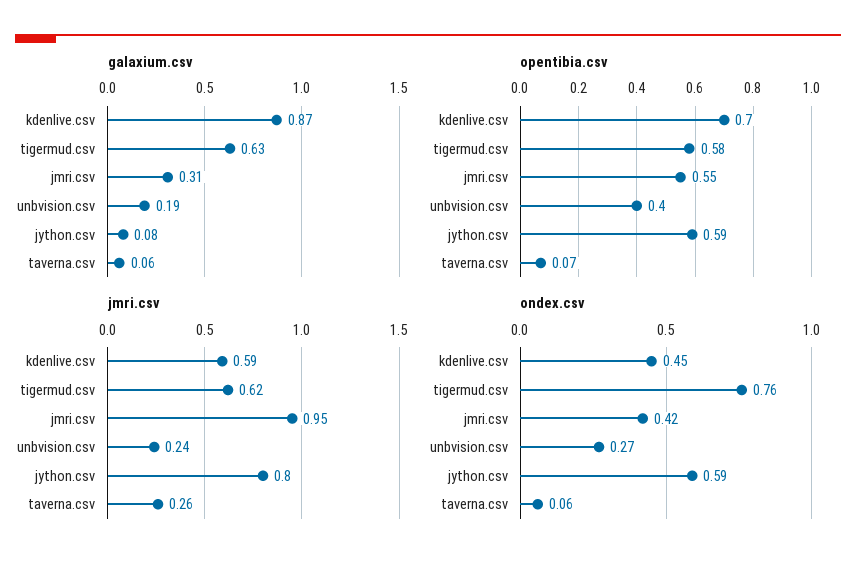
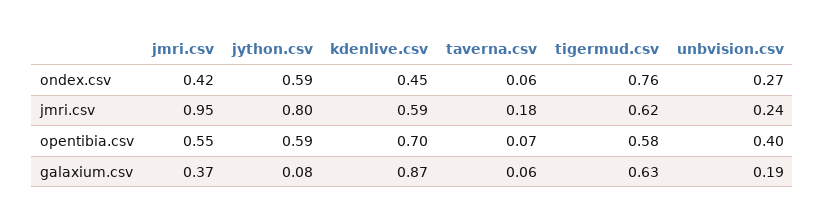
galaxium.csv, jmri.csv: 0.31 -> 0.37
jmri.csv, taverna.csv: 0.26 -> 0.18

